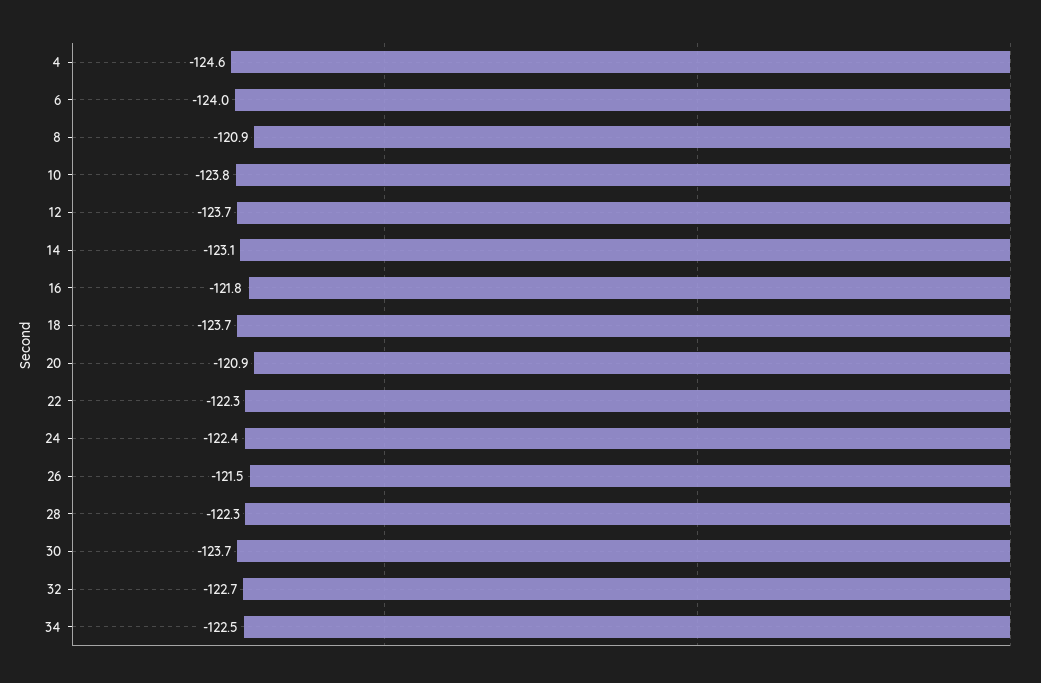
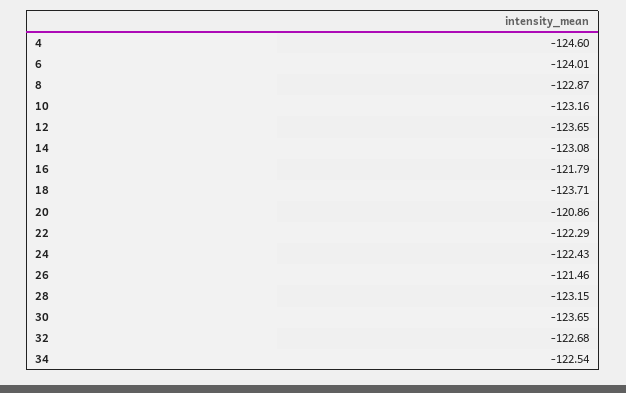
8: -120.9 -> -122.87
10: -123.8 -> -123.16
28: -122.3 -> -123.15

